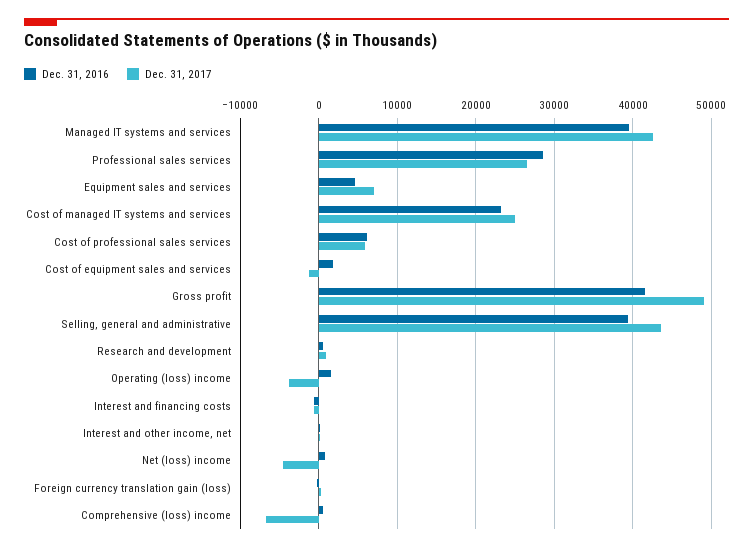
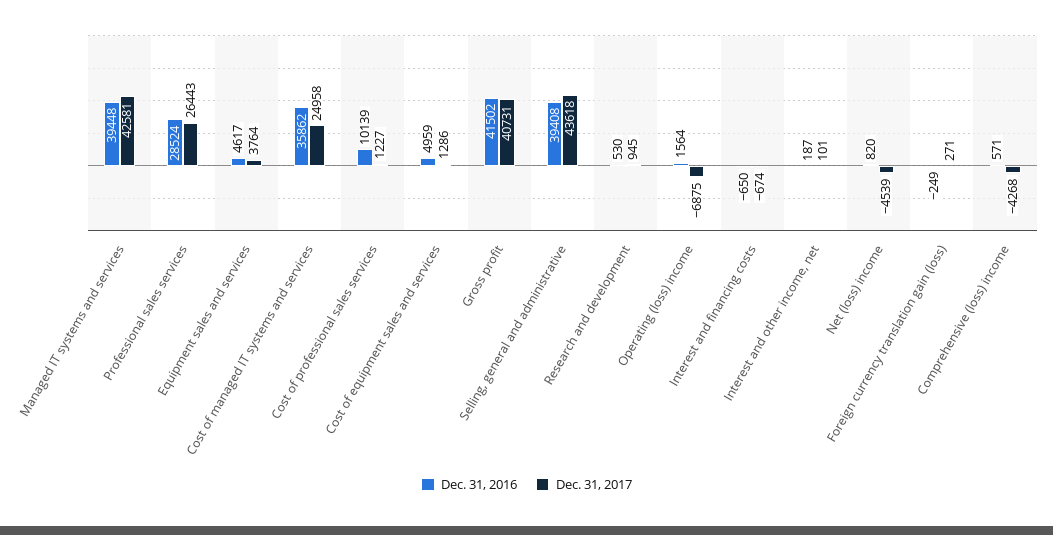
Dec. 31, 2017, Equipment sales and services: 7000 -> 3764
Dec. 31, 2016, Cost of managed IT systems and services: 23000 -> 35862
Dec. 31, 2016, Cost of professional sales services: 6000 -> 10139
Dec. 31, 2017, Cost of professional sales services: 6000 -> 1227
Dec. 31, 2016, Cost of equipment sales and services: 2000 -> 4959
Dec. 31, 2017, Cost of equipment sales and services: -1000 -> 1286
Dec. 31, 2017, Gross profit: 49000 -> 40731
Dec. 31, 2017, Operating (loss) income: -4000 -> -6875
Dec. 31, 2017, Comprehensive (loss) income: -7000 -> -4268

